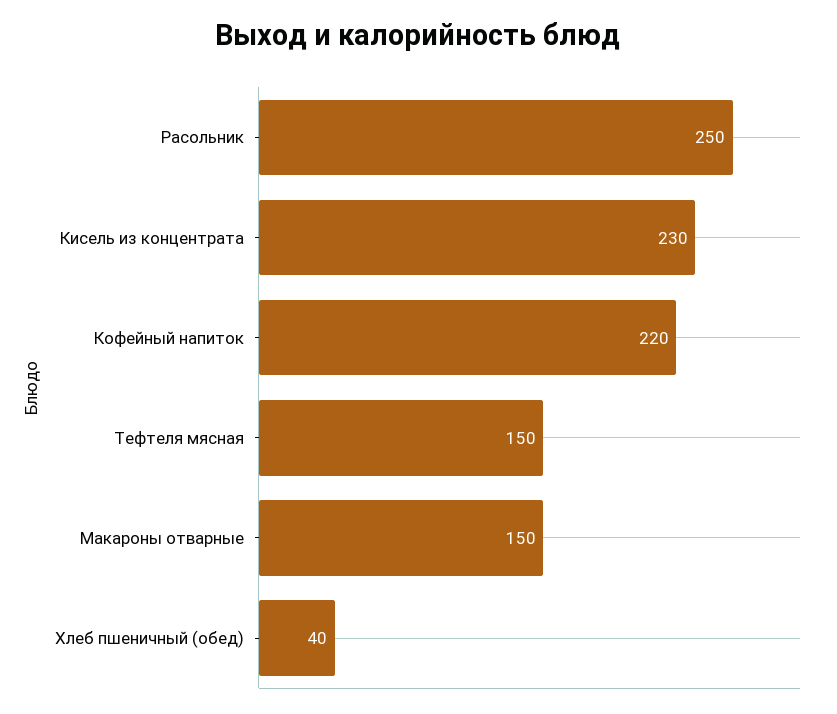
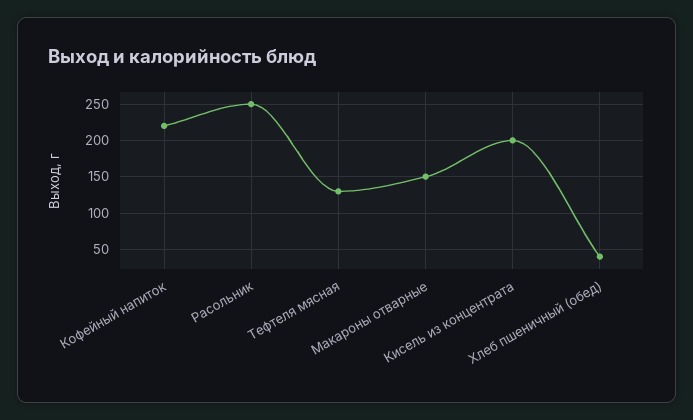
Кисель из концентрата: 230 -> 200
Тефтеля мясная: 150 -> 130

